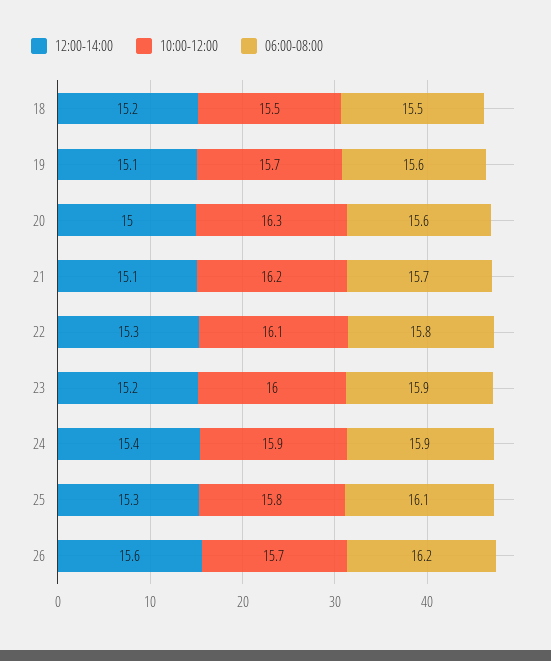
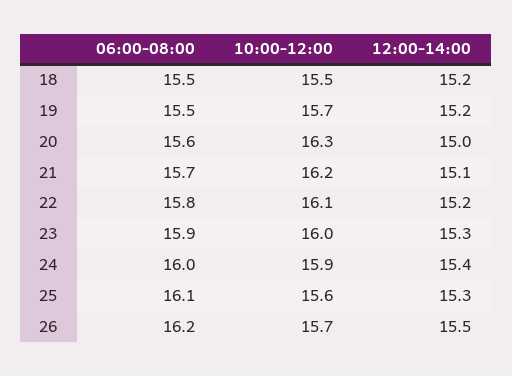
12:00-14:00, 19: 15.1 -> 15.2
06:00-08:00, 19: 15.6 -> 15.5
12:00-14:00, 22: 15.3 -> 15.2
12:00-14:00, 23: 15.2 -> 15.3
06:00-08:00, 24: 15.9 -> 16
10:00-12:00, 25: 15.8 -> 15.6
12:00-14:00, 26: 15.6 -> 15.5

